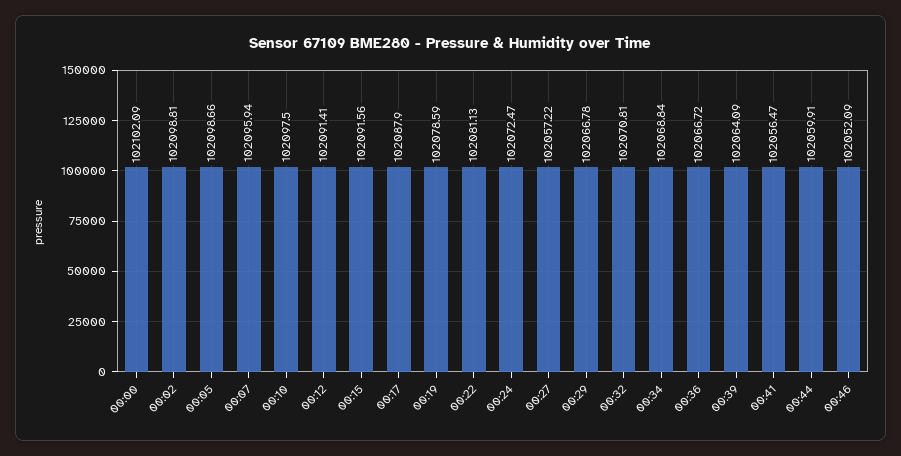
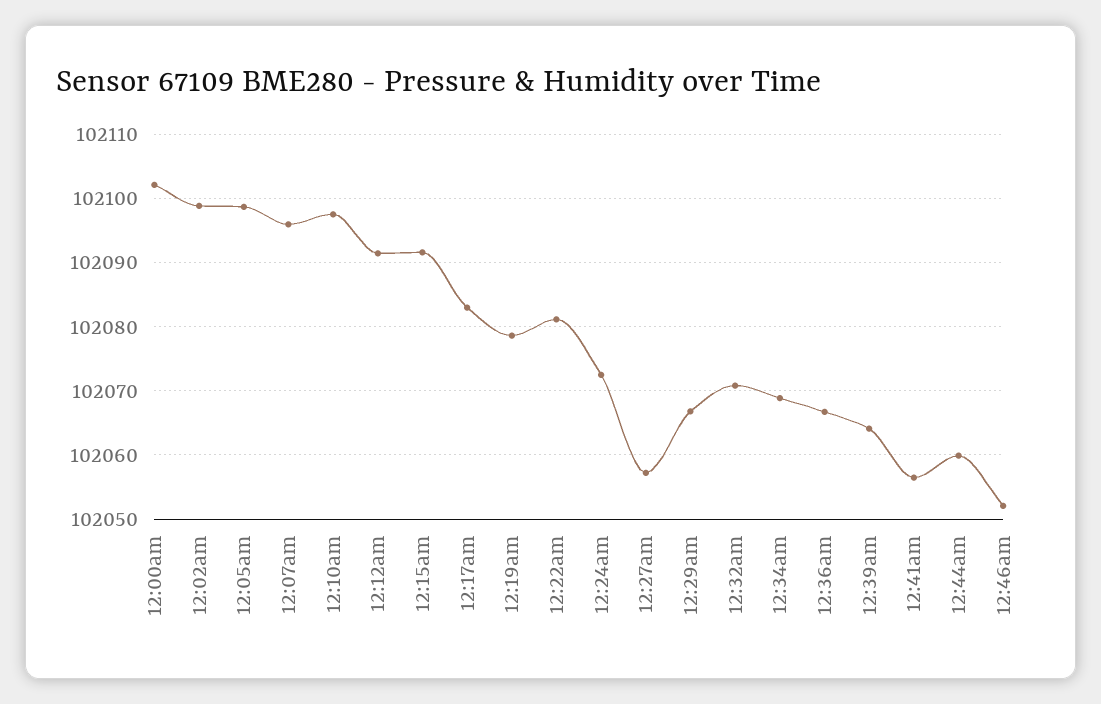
00:17: 102087.9 -> 102083

